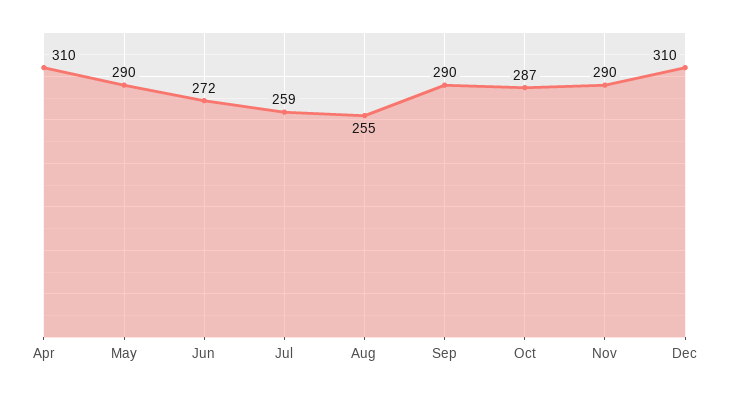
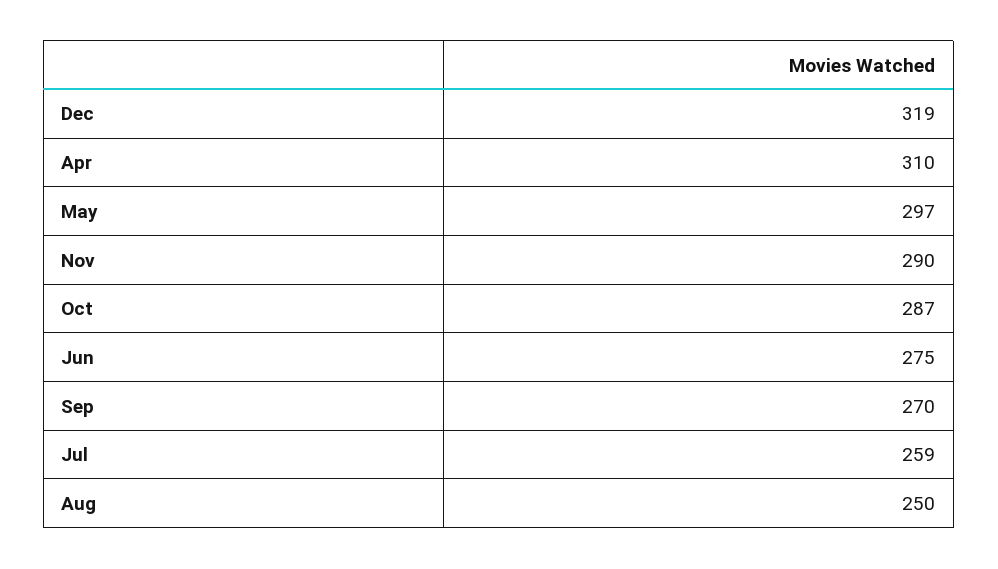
May: 290 -> 297
Jun: 272 -> 275
Aug: 255 -> 250
Sep: 290 -> 270
Dec: 310 -> 319

